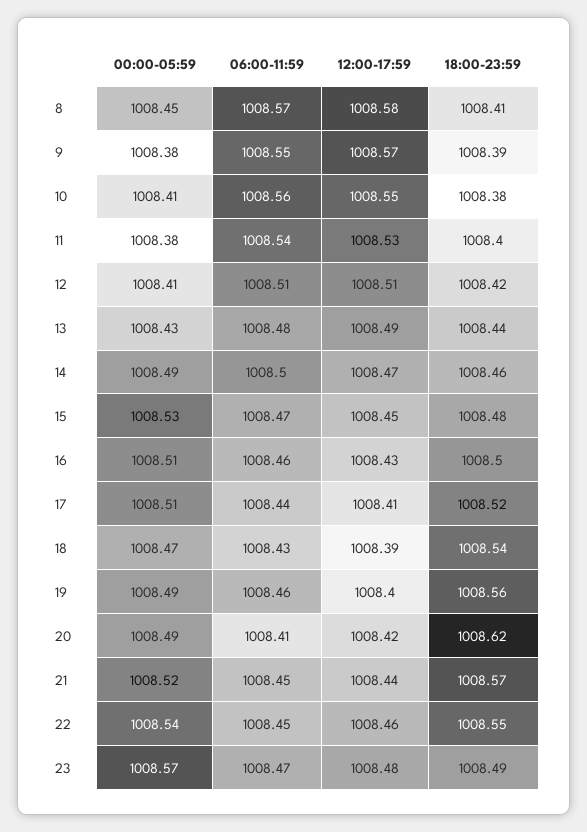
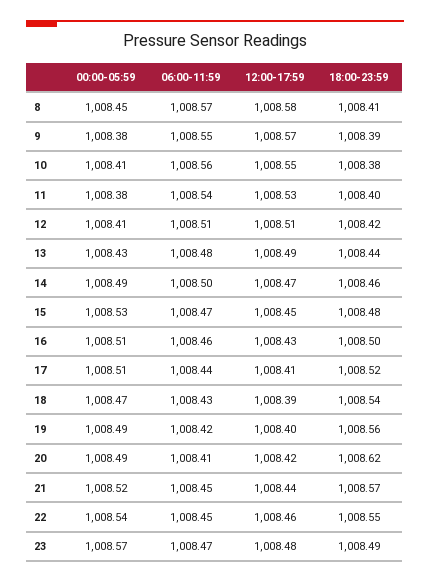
06:00-11:59, 19: 1008.46 -> 1008.42

